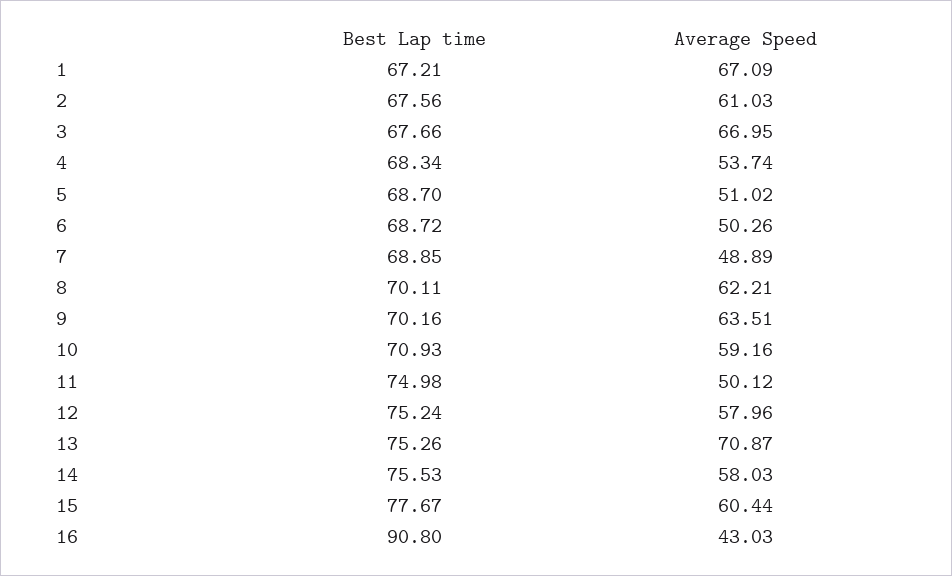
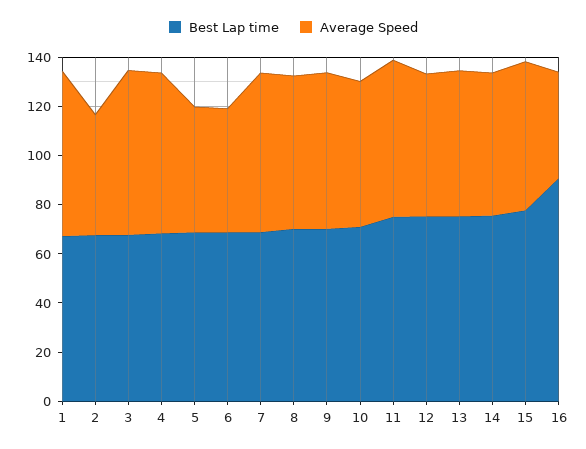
Average Speed, 2: 61.03 -> 50
Average Speed, 4: 53.74 -> 65
Average Speed, 7: 48.89 -> 65
Average Speed, 11: 50.12 -> 65
Average Speed, 13: 70.87 -> 60

